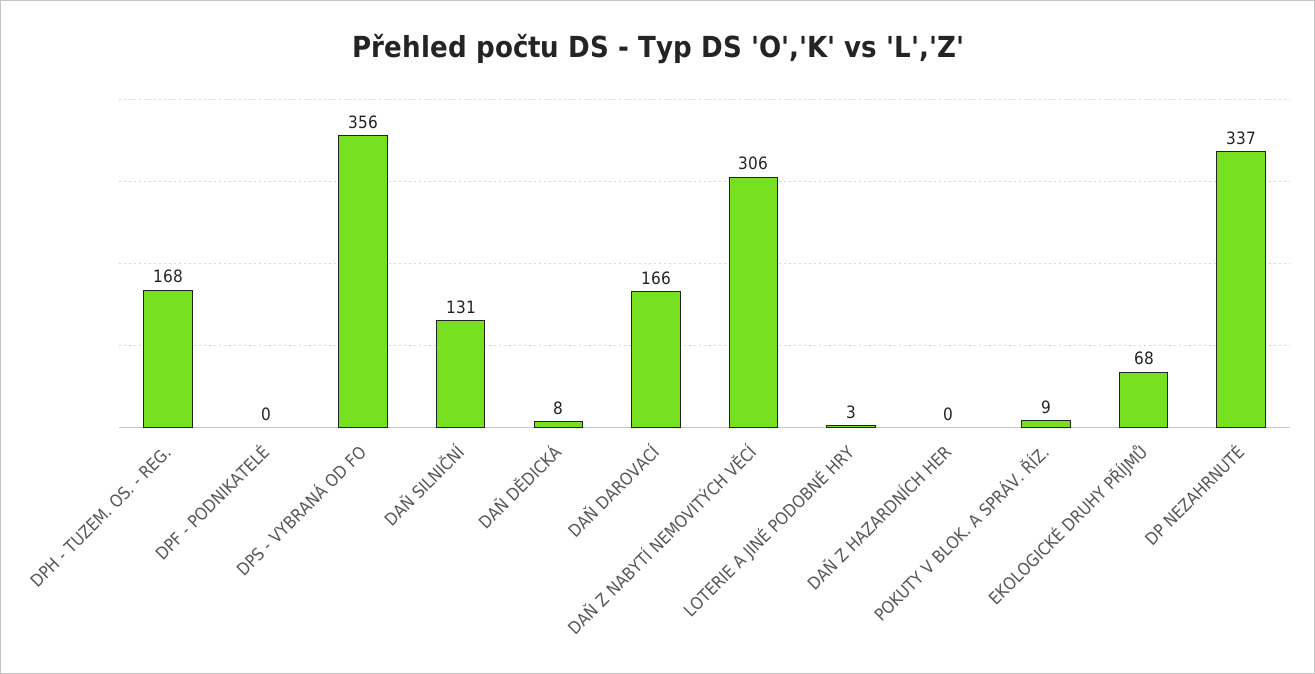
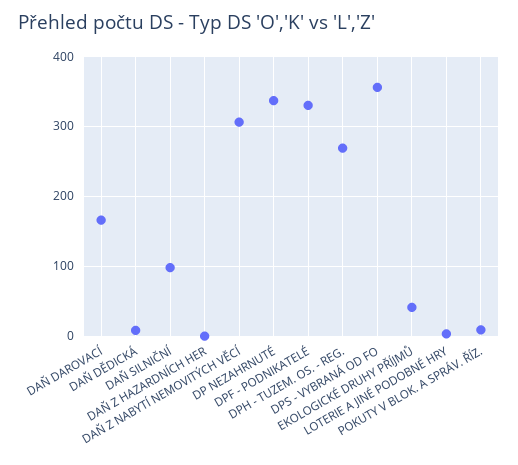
DPH - TUZEM. OS. - REG.: 168 -> 270
DPF - PODNIKATELÉ: 0 -> 330
DAŇ SILNIČNÍ: 131 -> 100
EKOLOGICKÉ DRUHY PŘÍJMŮ: 68 -> 40

